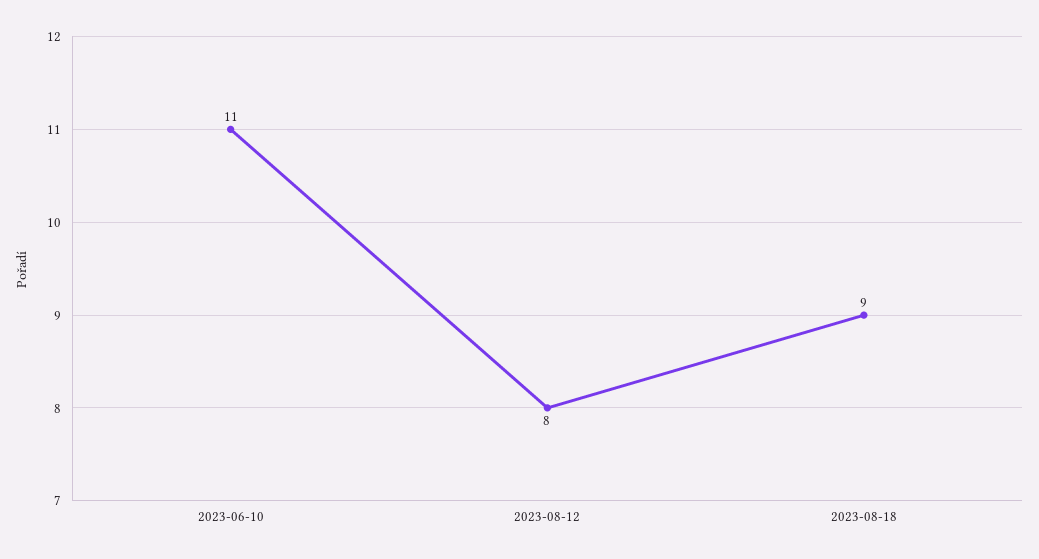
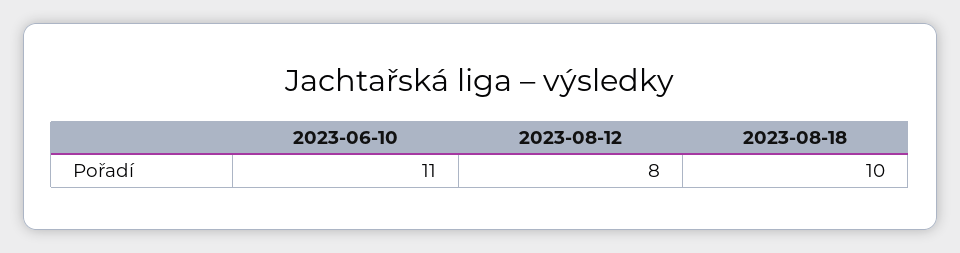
2023-08-18: 9 -> 10

